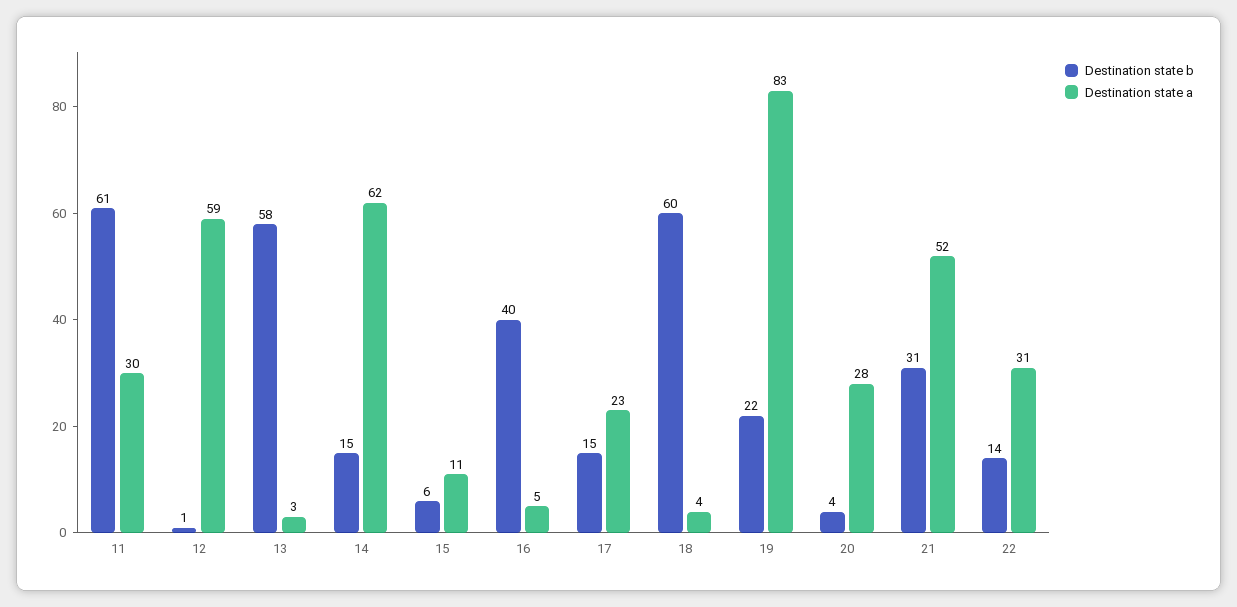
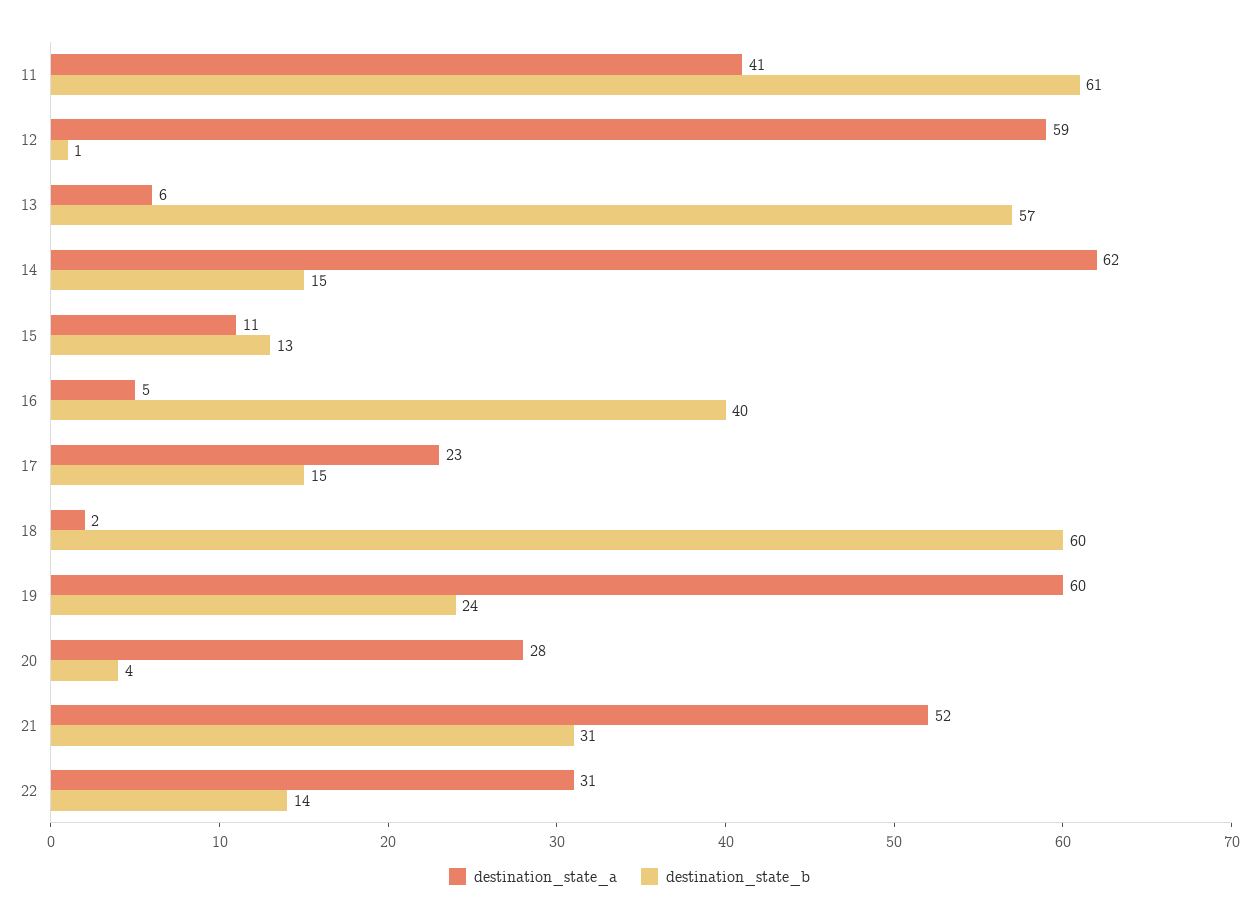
Destination state a, 11: 30 -> 41
Destination state b, 13: 58 -> 57
Destination state a, 13: 3 -> 6
Destination state b, 15: 6 -> 13
Destination state a, 18: 4 -> 2
Destination state b, 19: 22 -> 24
Destination state a, 19: 83 -> 60

